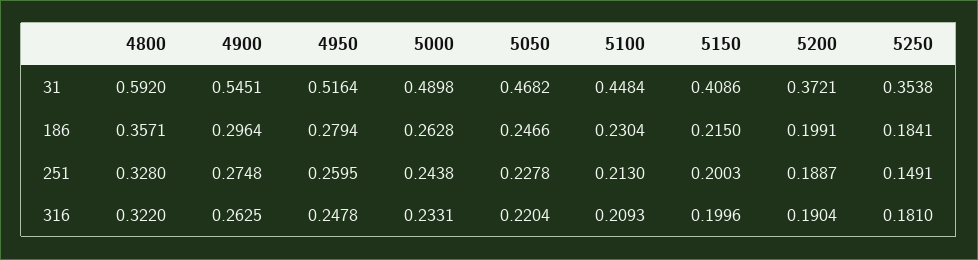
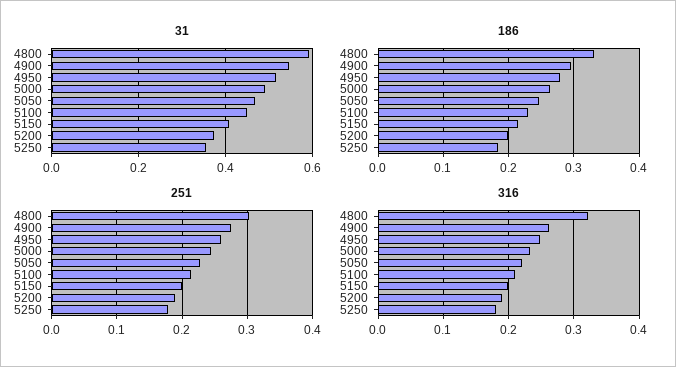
186, 4800: 0.3571 -> 0.33
251, 4800: 0.328 -> 0.3
251, 5250: 0.1491 -> 0.18

